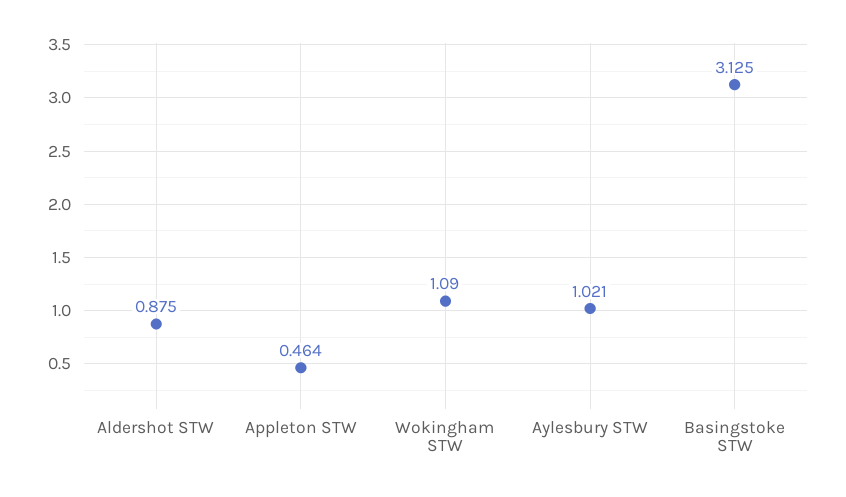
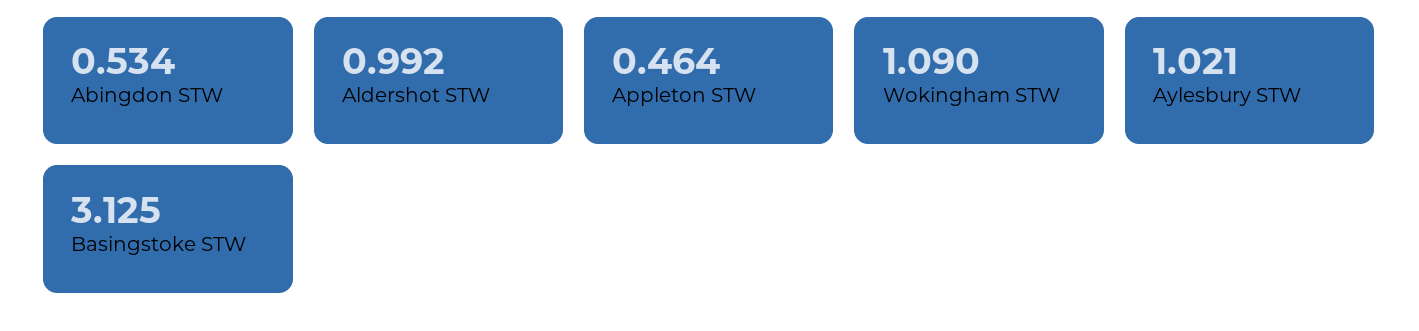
Aldershot STW: 0.875 -> 0.992
Abingdon STW: none -> 0.534

